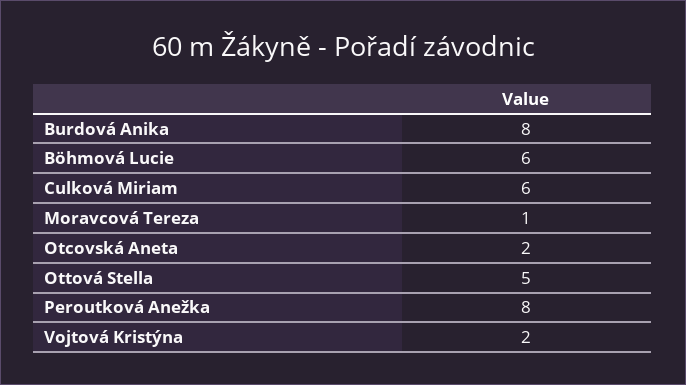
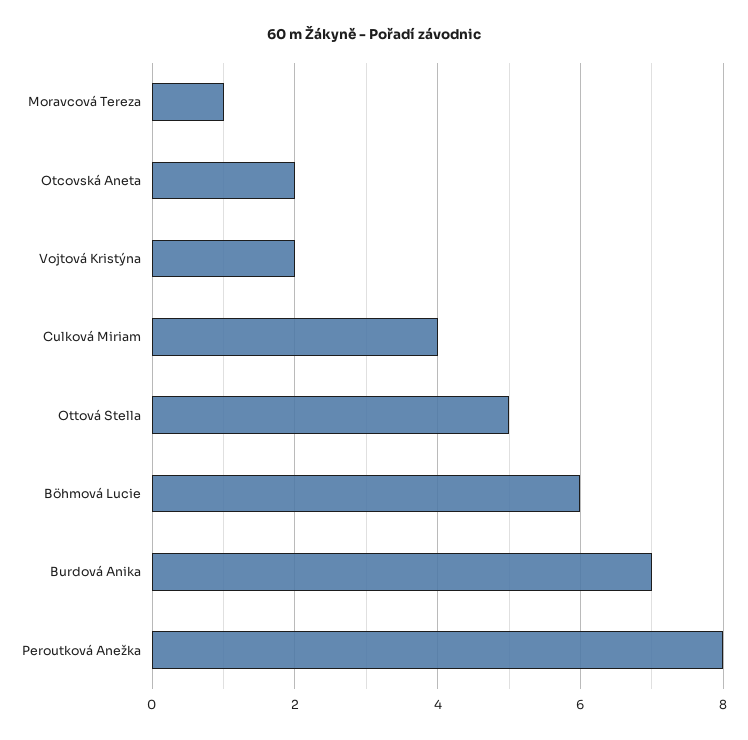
Burdová Anika: 8 -> 7
Culková Miriam: 6 -> 4

